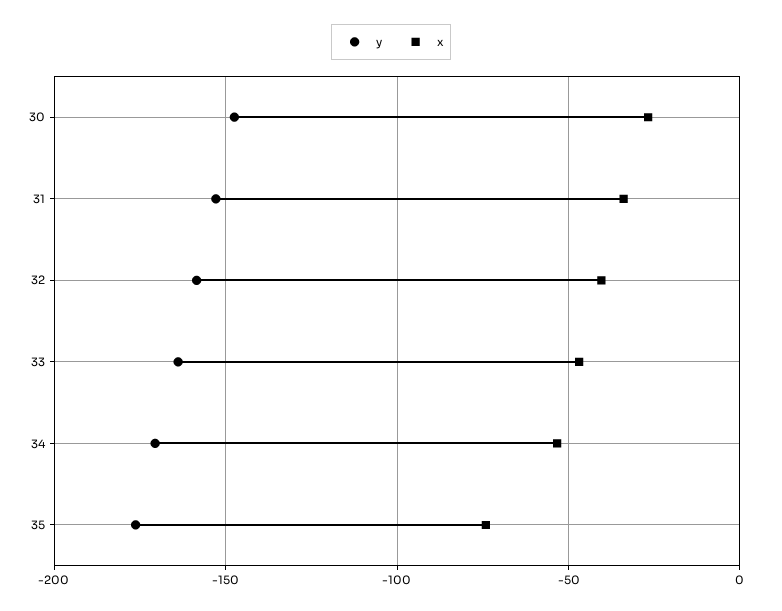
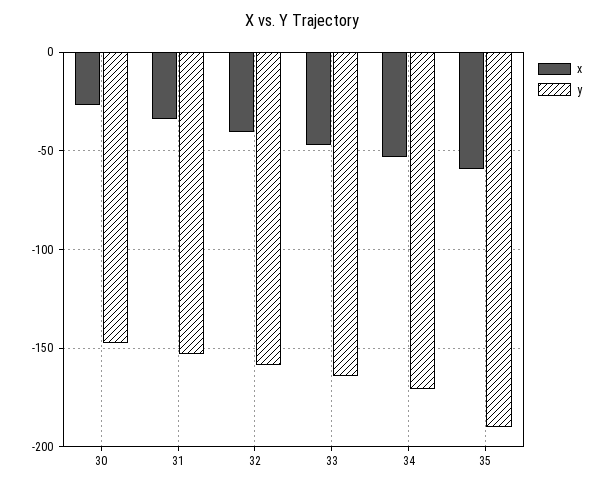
y, 35: -175 -> -190
x, 35: -75 -> -60

